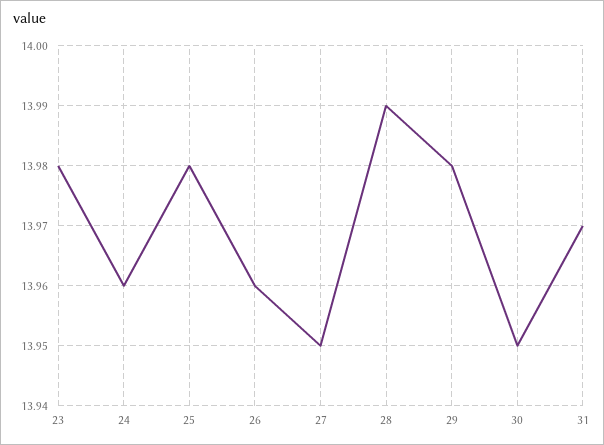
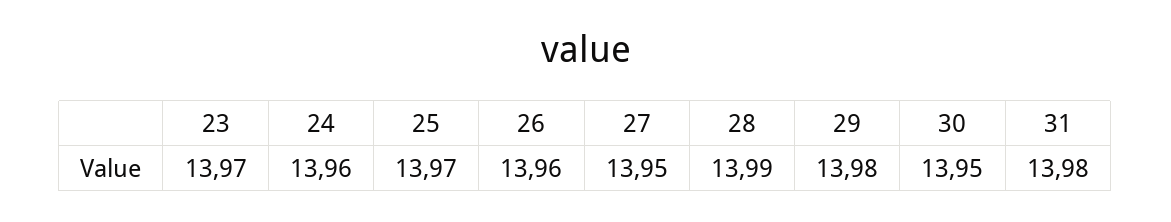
23: 13.98 -> 13.97
25: 13.98 -> 13.97
31: 13.97 -> 13.98

